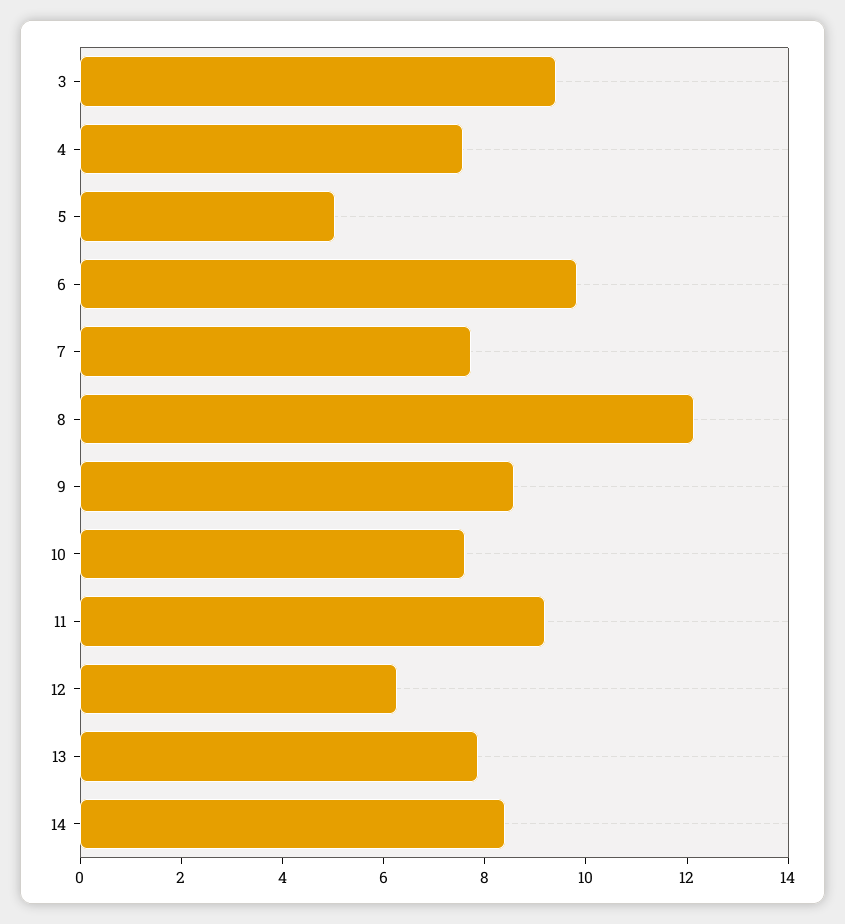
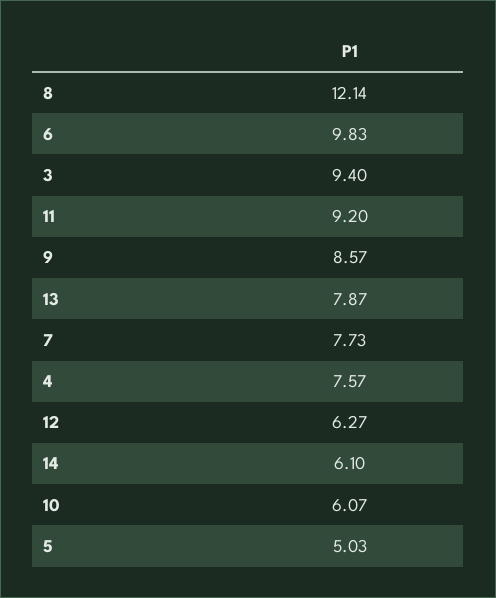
10: 7.5 -> 6.07
14: 8.5 -> 6.1

